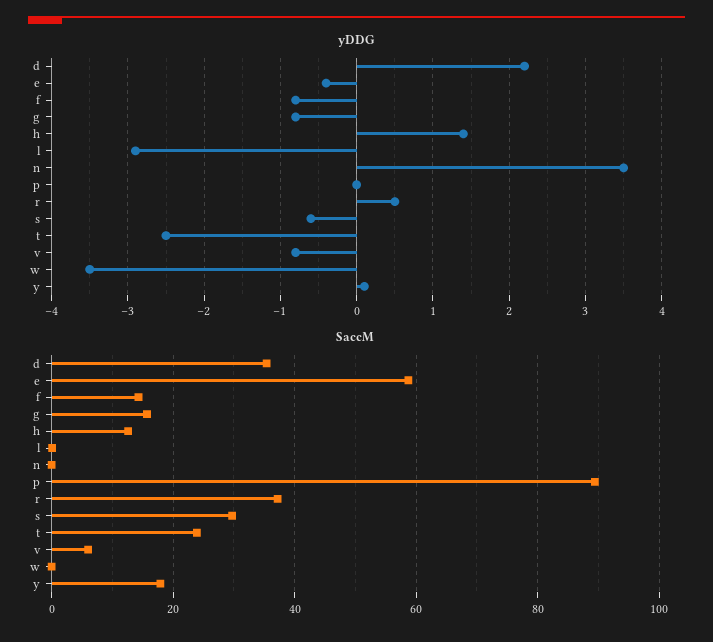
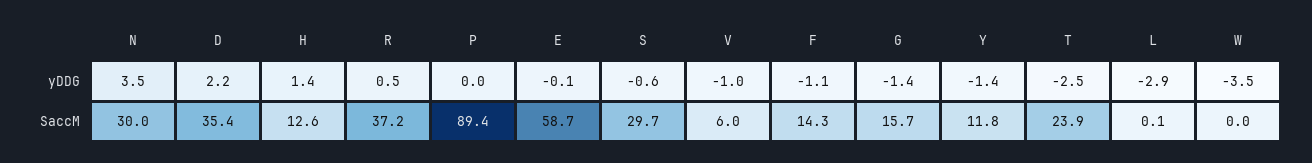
yDDG, e: -0.4 -> -0.1
yDDG, f: -0.8 -> -1.1
yDDG, g: -0.8 -> -1.4
yDDG, v: -0.8 -> -1
yDDG, y: 0.1 -> -1.4
SaccM, n: 0 -> 30
SaccM, y: 18 -> 11.8

